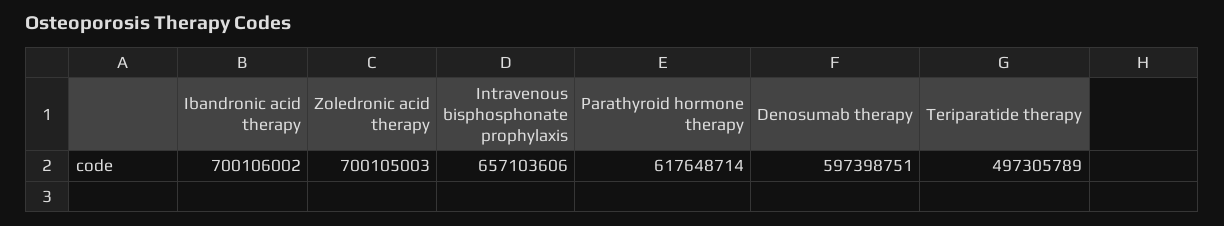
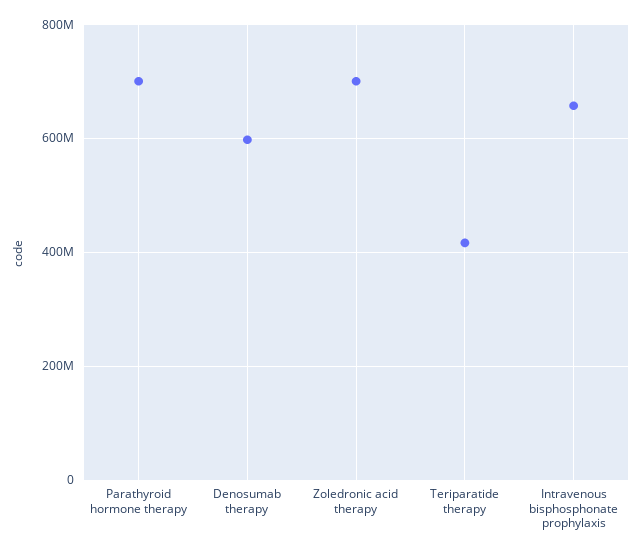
Ibandronic acid therapy: 700106002 -> none
Parathyroid hormone therapy: 617648714 -> 700000000
Teriparatide therapy: 497305789 -> 420000000

